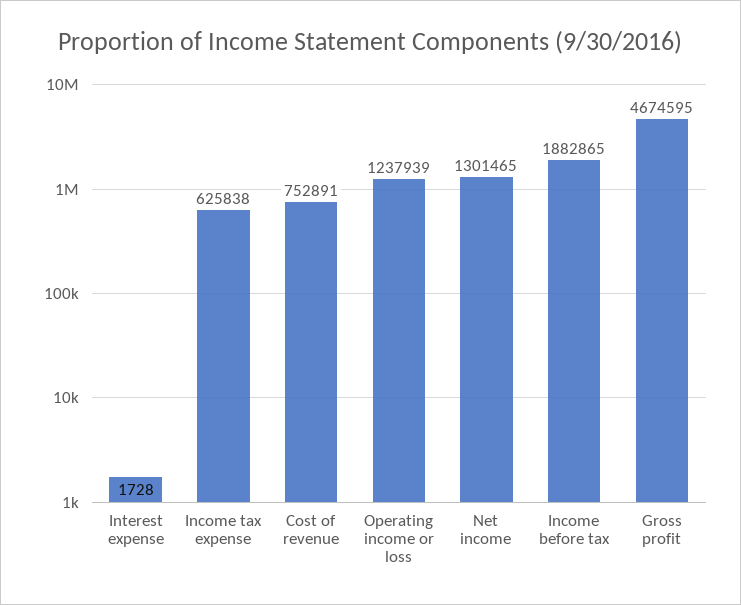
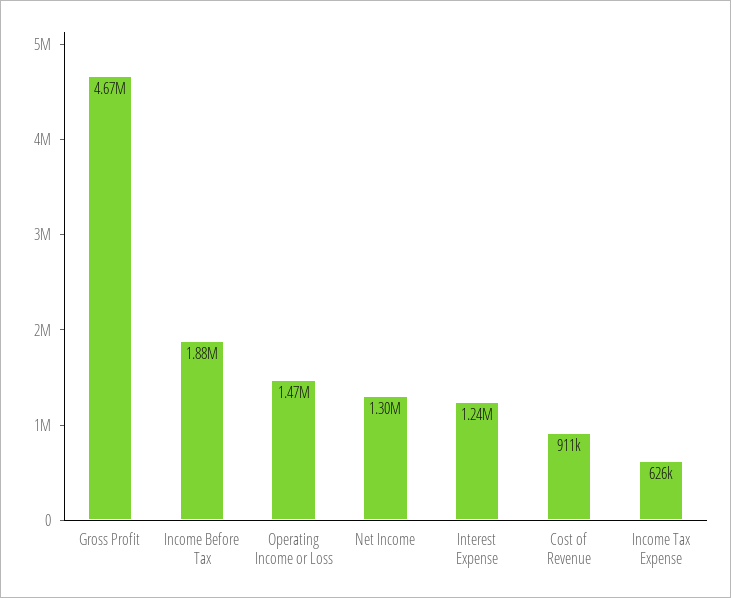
Interest expense: 1728 -> 1240000
Cost of revenue: 752891 -> 911000
Operating income or loss: 1237939 -> 1470000

